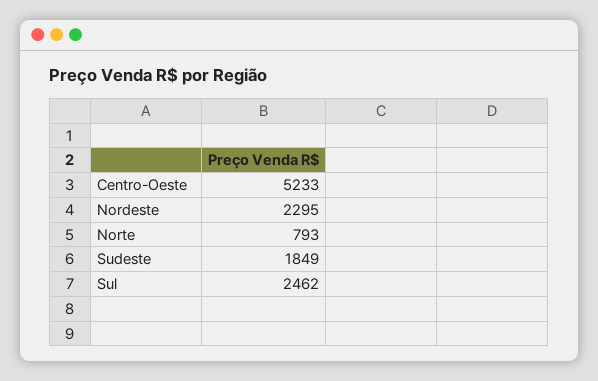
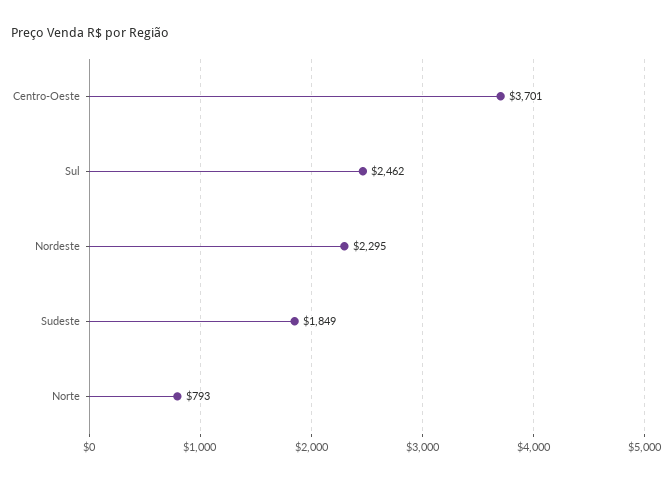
Centro-Oeste: 5233 -> 3701

